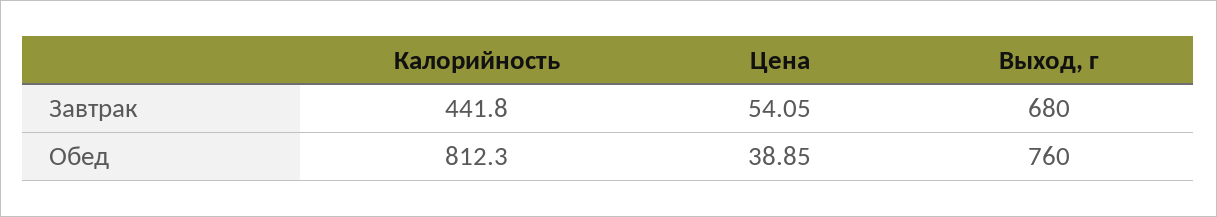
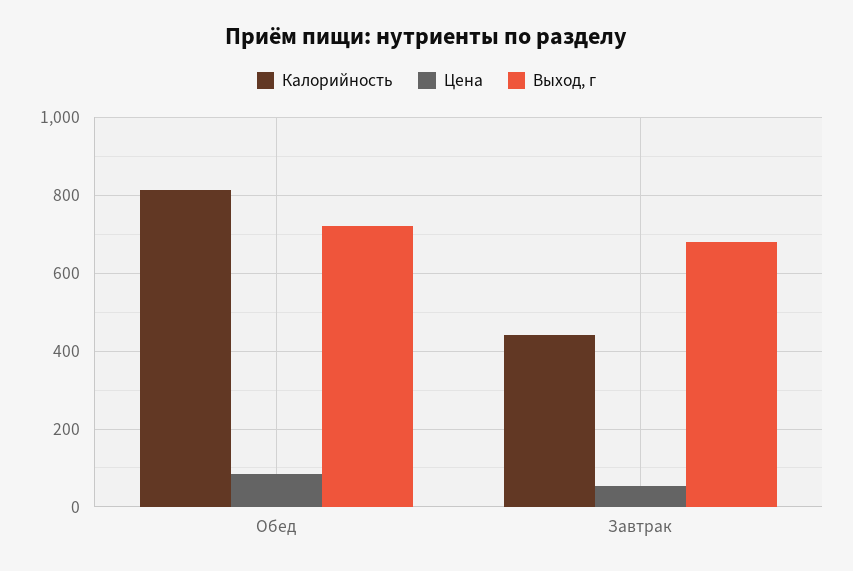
Цена, Обед: 38.85 -> 80
Выход, г, Обед: 760 -> 720

